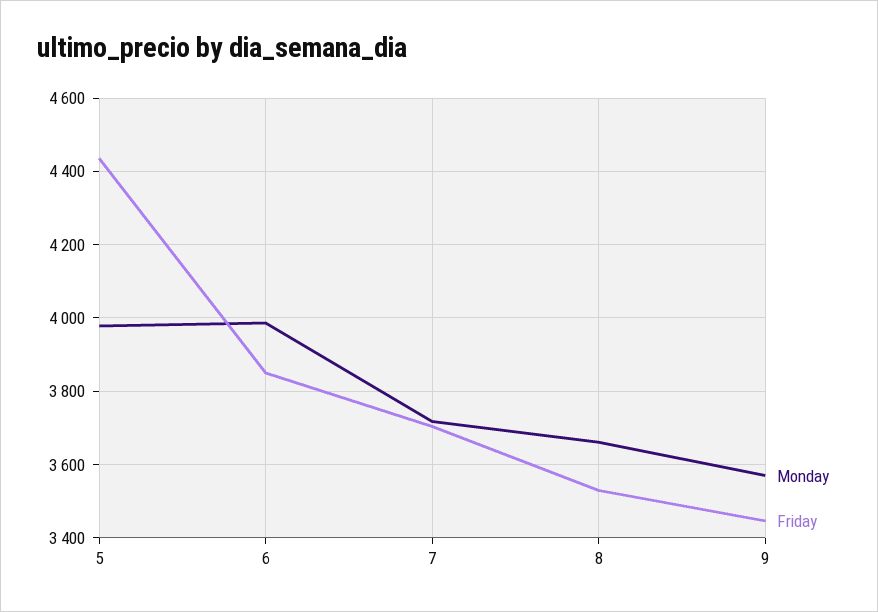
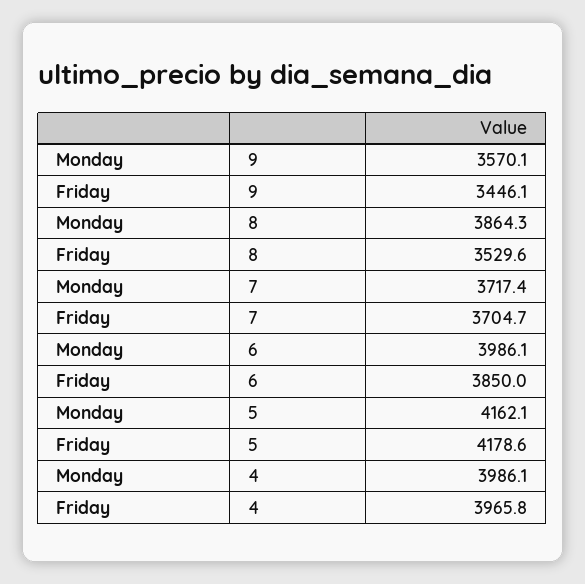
Monday, 5: 3980 -> 4162.1
Friday, 5: 4440 -> 4178.6
Monday, 8: 3660 -> 3864.3
Monday, 4: none -> 3986.1
Friday, 4: none -> 3965.8

